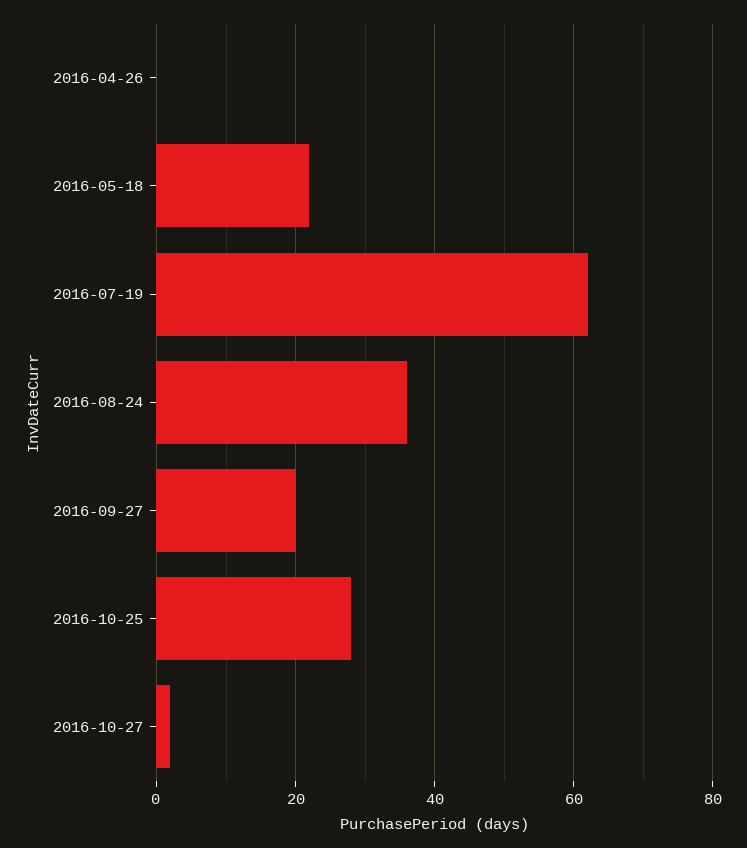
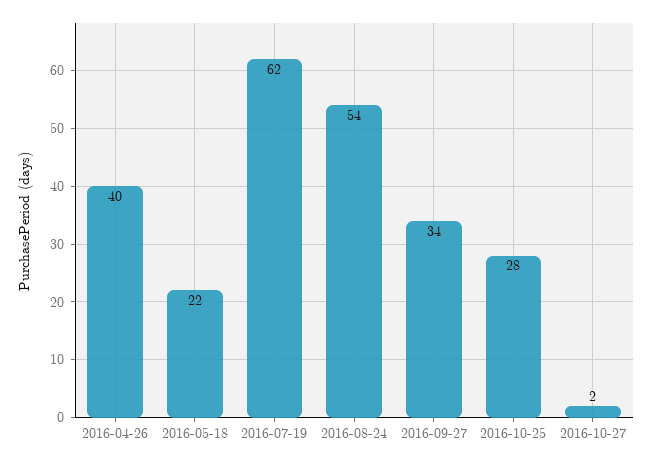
2016-04-26: 0 -> 40
2016-08-24: 35 -> 54
2016-09-27: 20 -> 34

